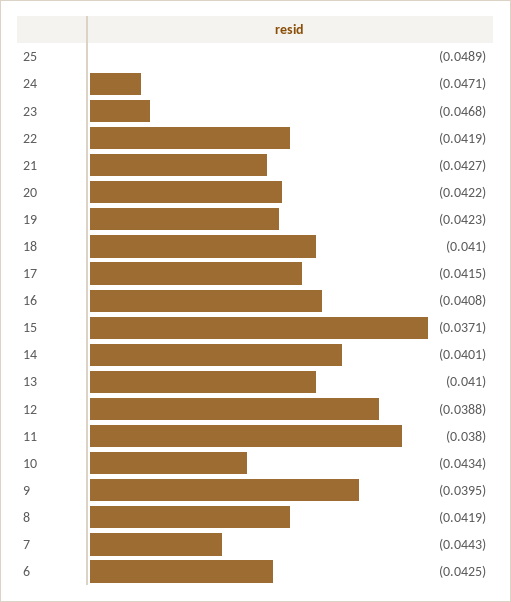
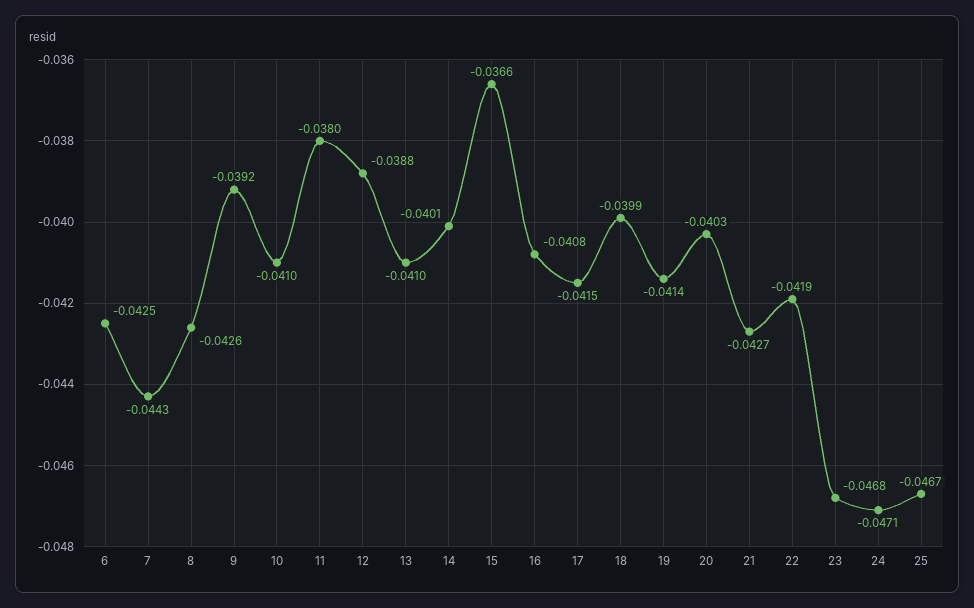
25: -0.0489 -> -0.0467
20: -0.0422 -> -0.0403
19: -0.0423 -> -0.0414
18: -0.041 -> -0.0399
15: -0.0371 -> -0.0366
10: -0.0434 -> -0.041
9: -0.0395 -> -0.0392
8: -0.0419 -> -0.0426

